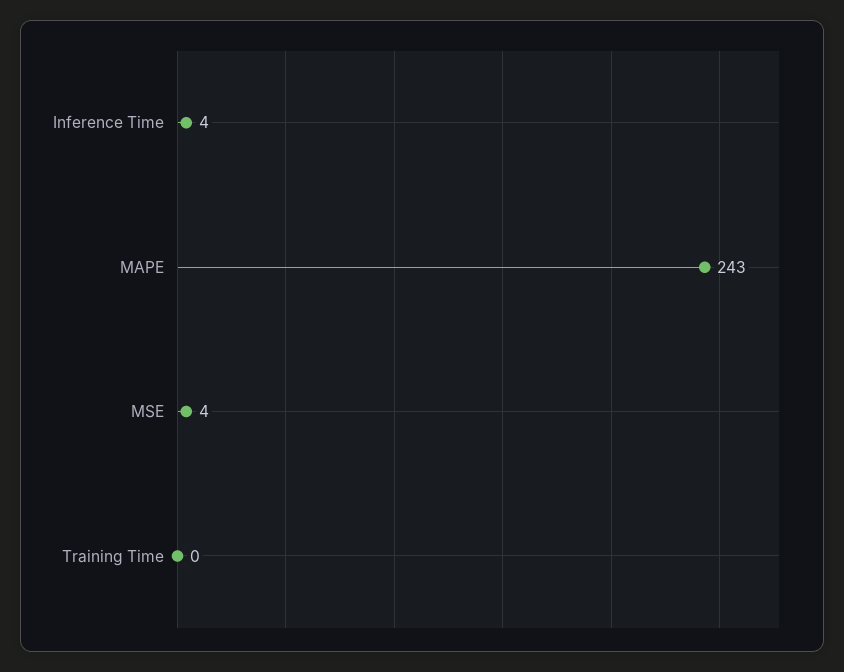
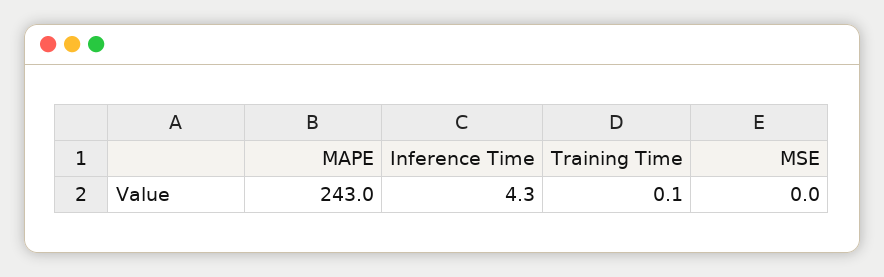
MSE: 4 -> 0

